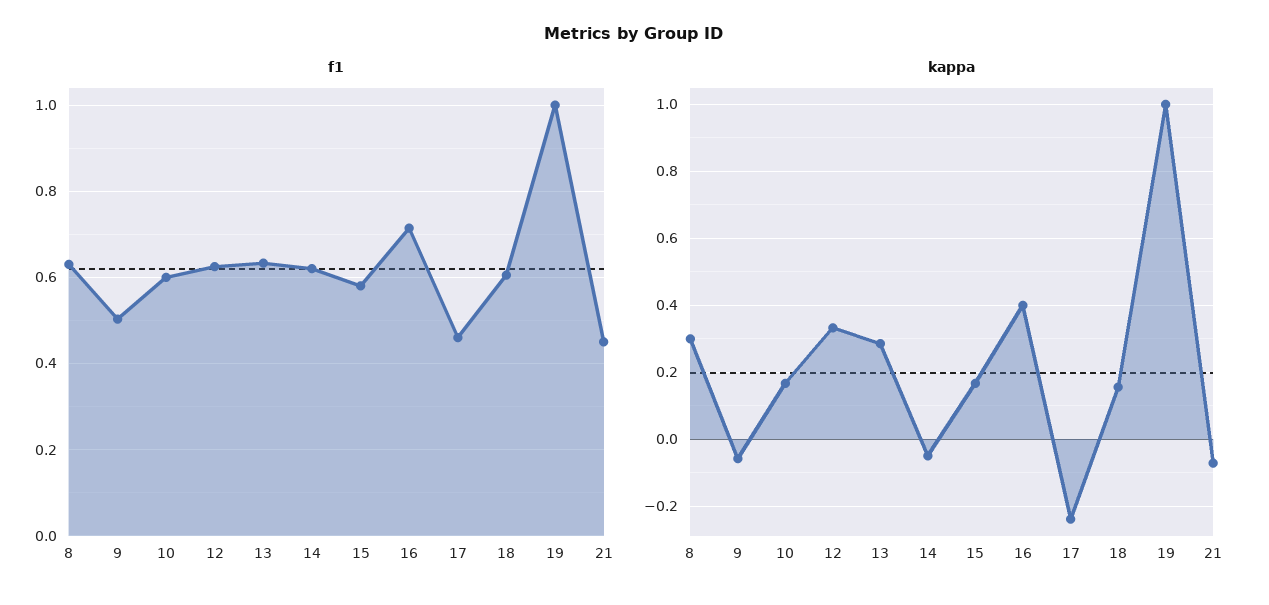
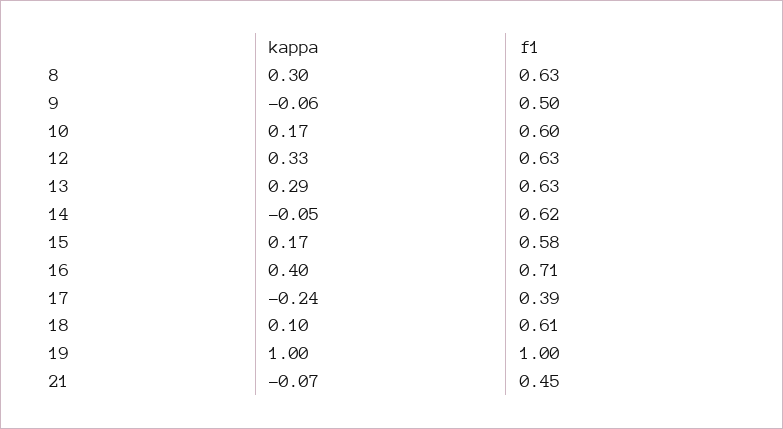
f1, 17: 0.46 -> 0.39
kappa, 18: 0.16 -> 0.1

